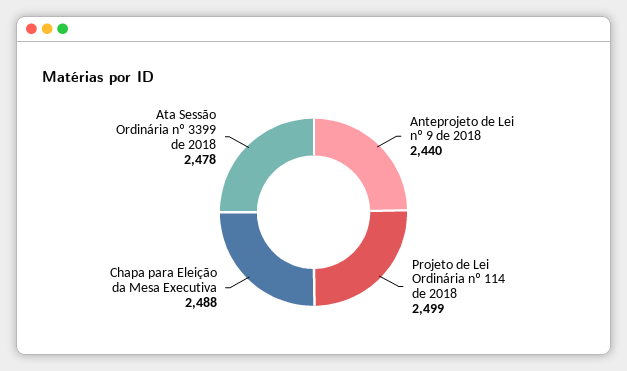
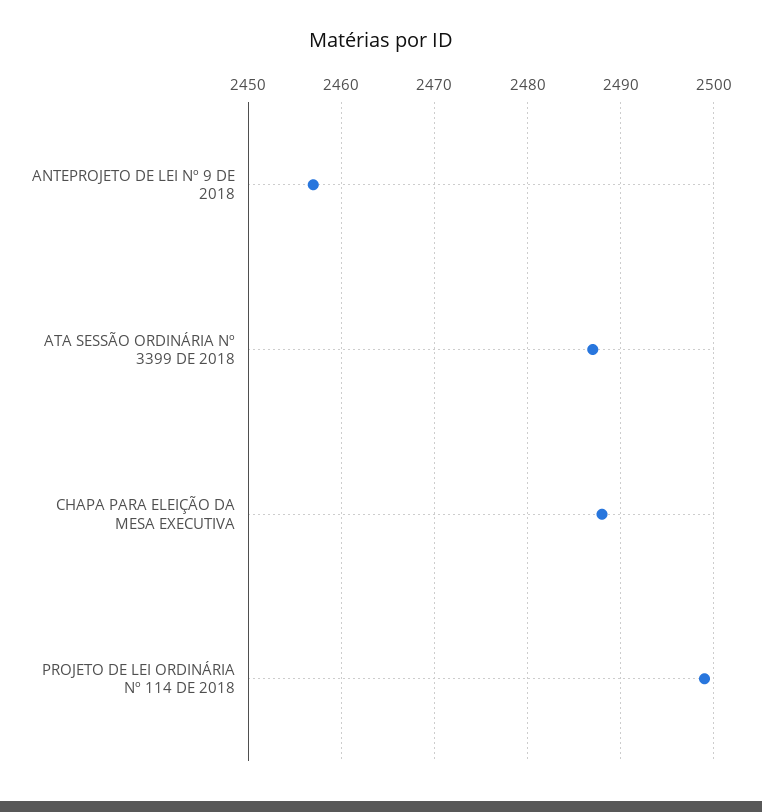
Anteprojeto de Lei nº 9 de 2018: 2440 -> 2457
Ata Sessão Ordinária nº 3399 de 2018: 2478 -> 2487

